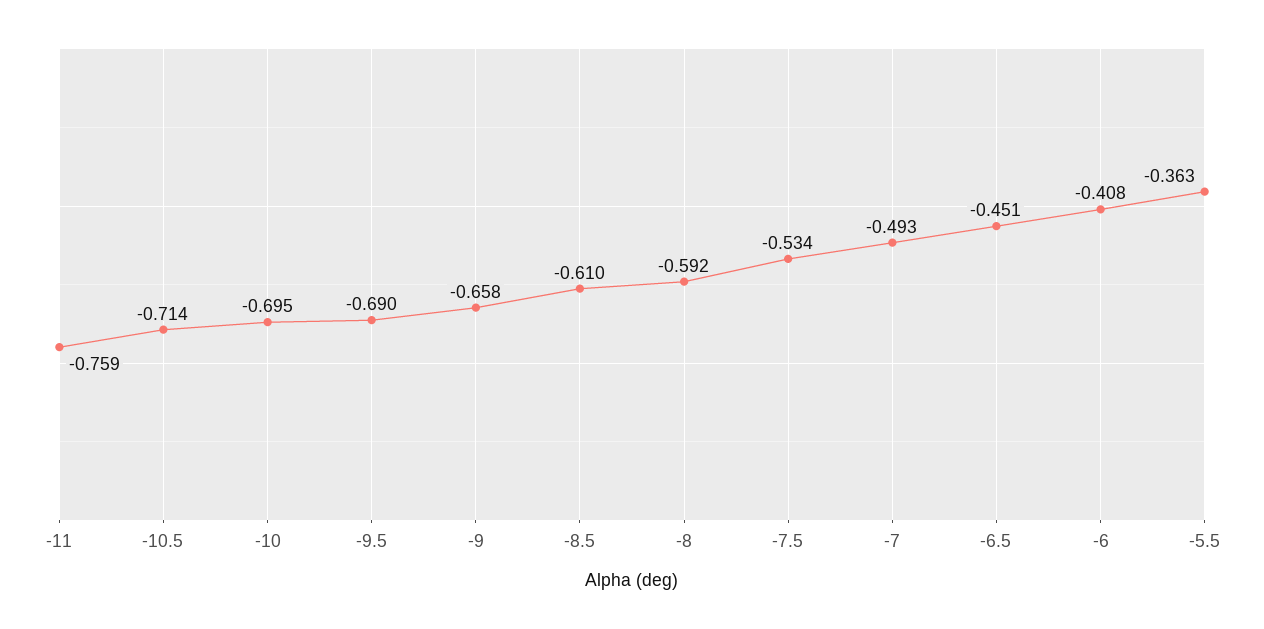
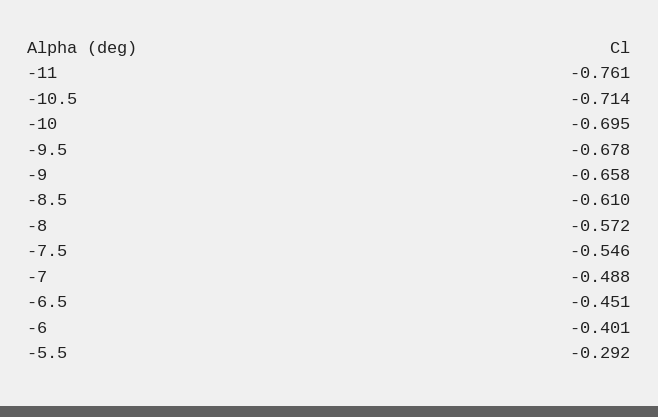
-11: -0.759 -> -0.761
-9.5: -0.69 -> -0.678
-8: -0.592 -> -0.572
-7.5: -0.534 -> -0.546
-7: -0.493 -> -0.488
-6: -0.408 -> -0.401
-5.5: -0.363 -> -0.292

